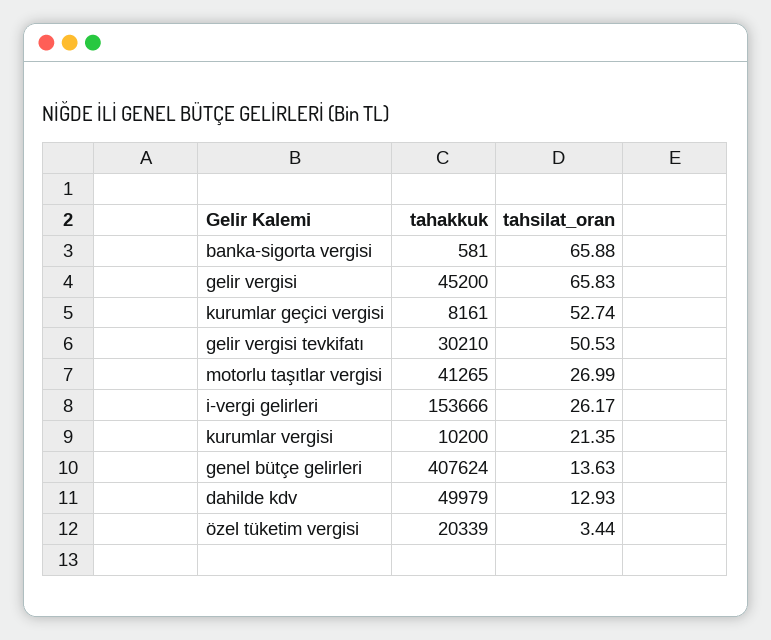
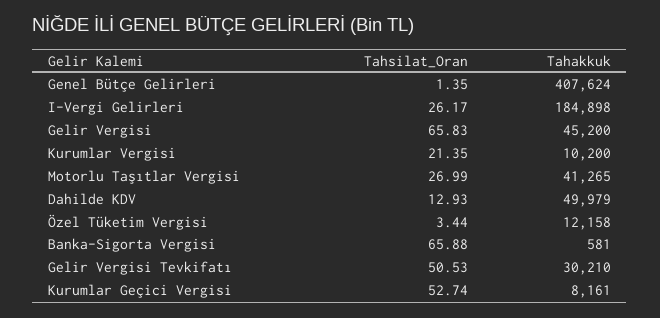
tahakkuk, i-vergi gelirleri: 153666 -> 184898
tahsilat_oran, genel bütçe gelirleri: 13.63 -> 1.35
tahakkuk, özel tüketim vergisi: 20339 -> 12158

